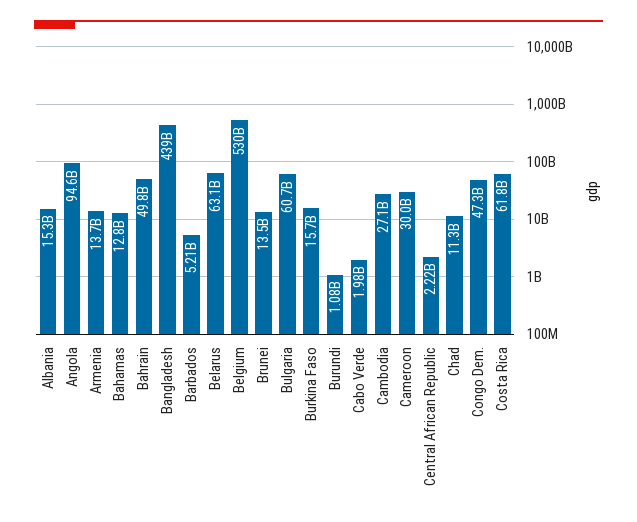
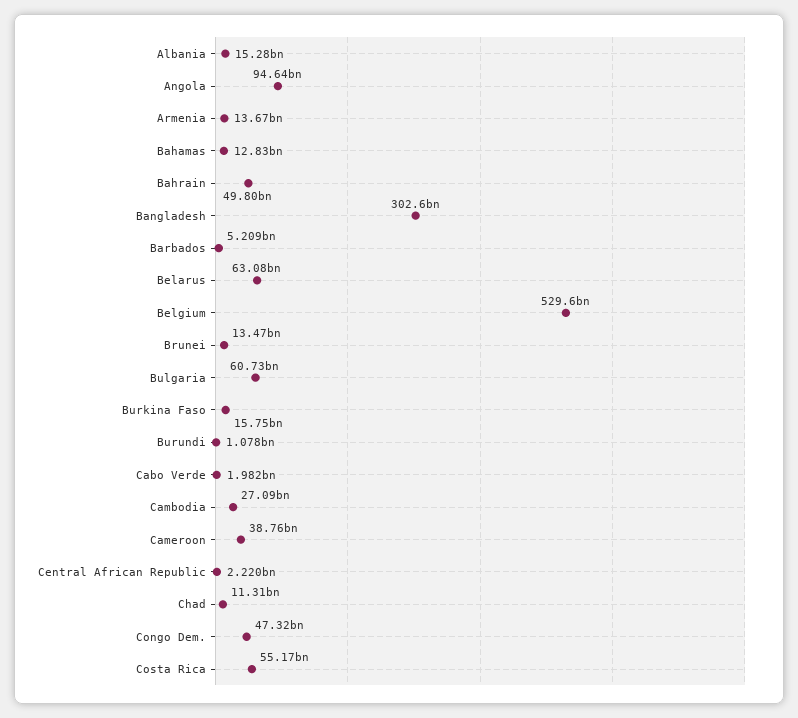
Bangladesh: 439000000000 -> 302600000000
Cameroon: 30000000000 -> 38760000000
Costa Rica: 61800000000 -> 55170000000

